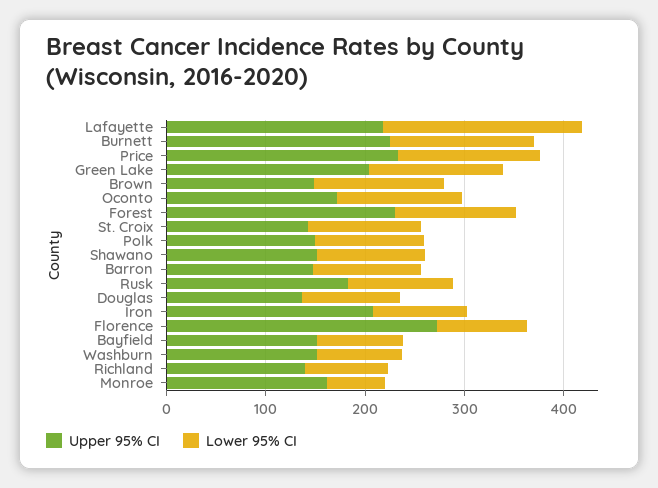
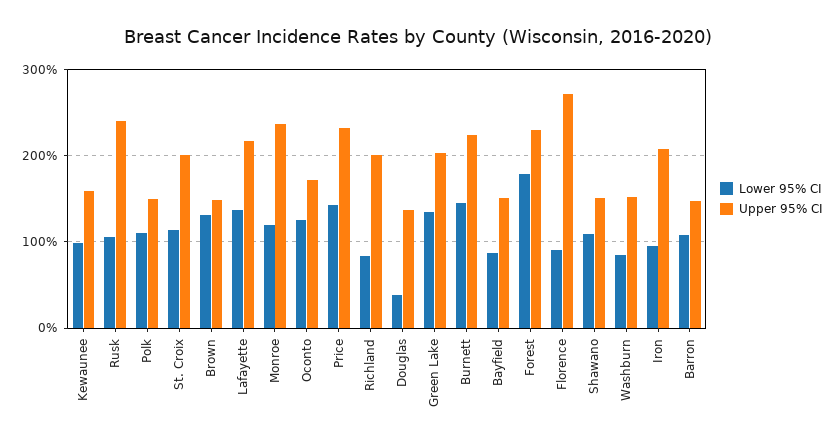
Lower 95% CI, Lafayette: 200 -> 140
Lower 95% CI, Forest: 120 -> 180
Upper 95% CI, St. Croix: 140 -> 200
Upper 95% CI, Rusk: 180 -> 240
Lower 95% CI, Douglas: 100 -> 40
Upper 95% CI, Richland: 140 -> 200
Upper 95% CI, Monroe: 160 -> 240
Lower 95% CI, Monroe: 60 -> 120
Lower 95% CI, Kewaunee: none -> 100
Upper 95% CI, Kewaunee: none -> 160

